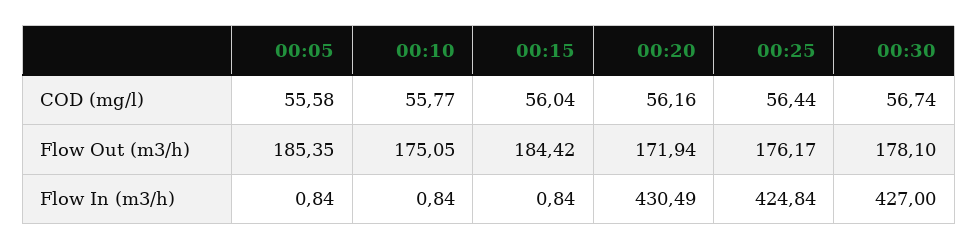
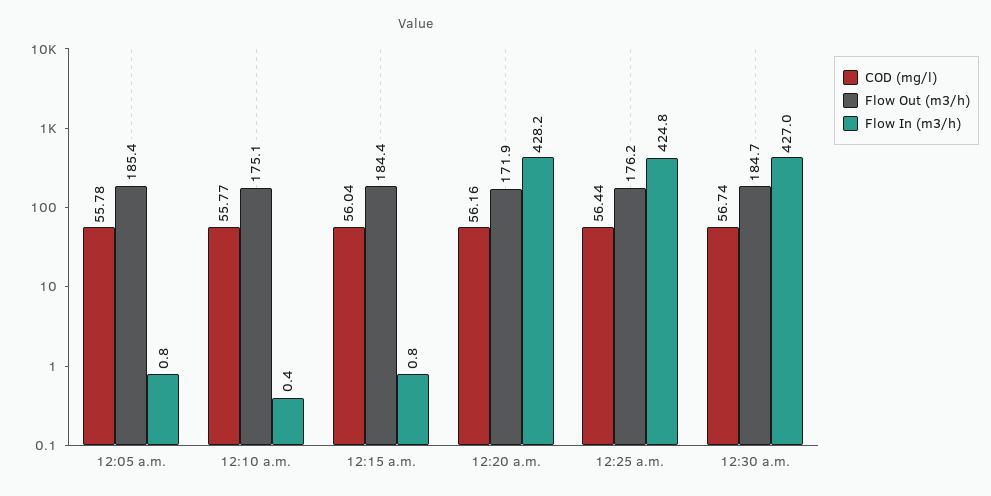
COD (mg/l), 00:05: 55.58 -> 55.78
Flow Out (m3/h), 00:30: 178.1 -> 184.7
Flow In (m3/h), 00:10: 0.84 -> 0.4
Flow In (m3/h), 00:20: 430.49 -> 428.2

